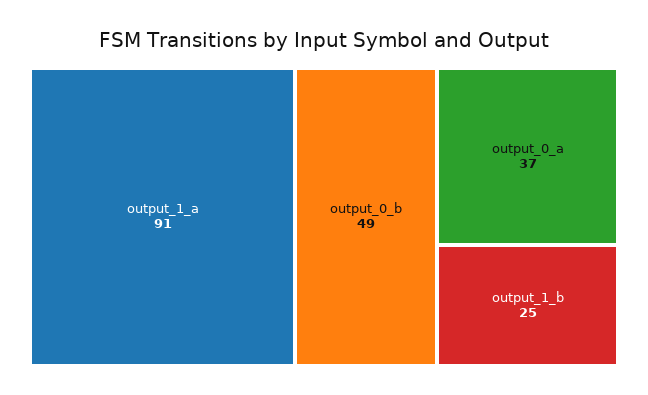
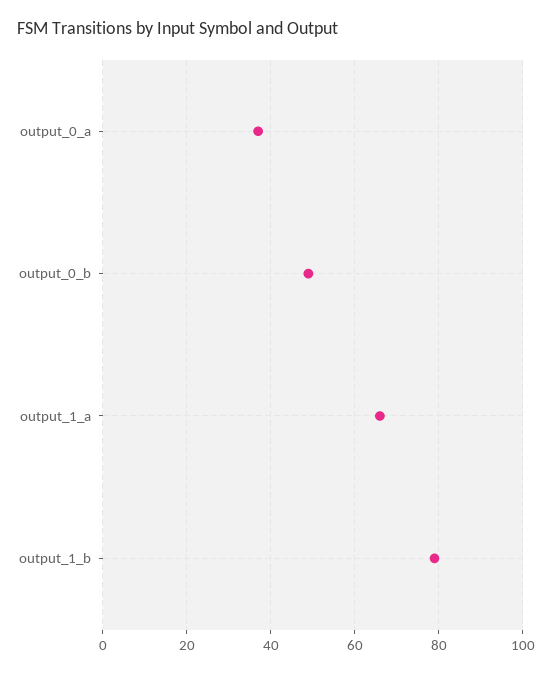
output_1_a: 91 -> 65
output_1_b: 25 -> 80

